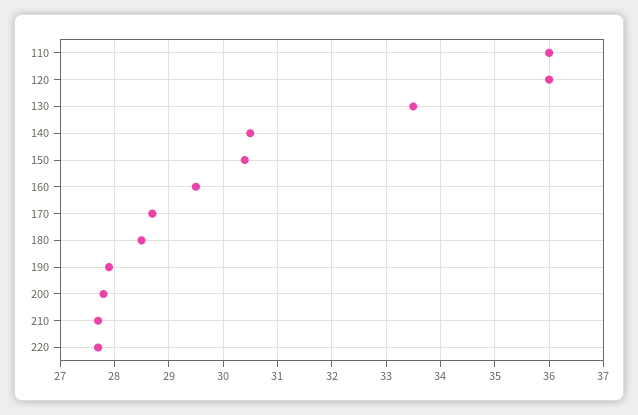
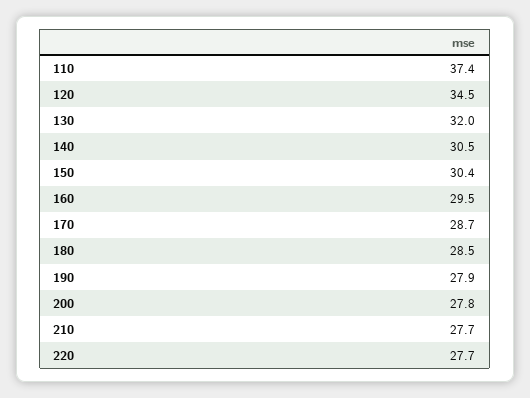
110: 36 -> 37.4
120: 36 -> 34.5
130: 33.5 -> 32

